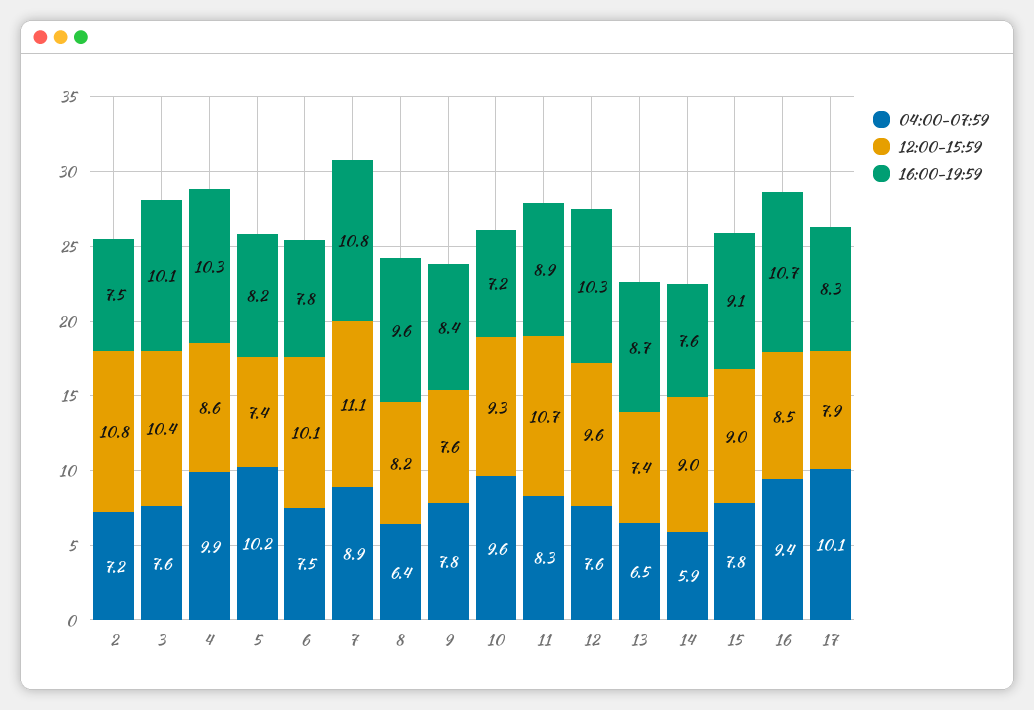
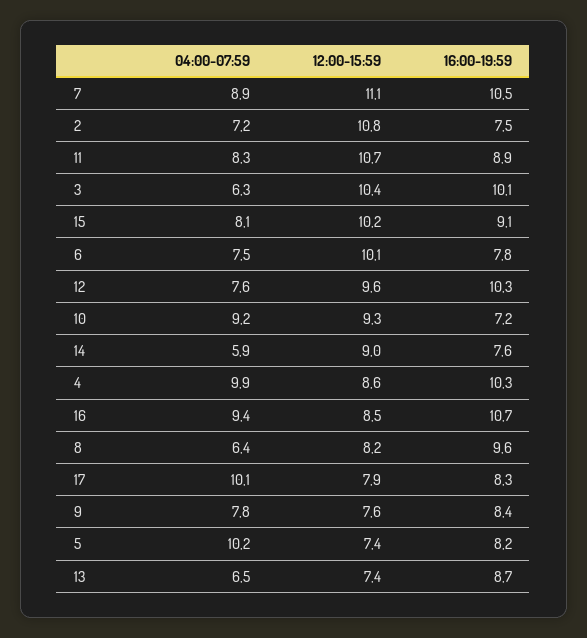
04:00-07:59, 3: 7.6 -> 6.3
16:00-19:59, 7: 10.8 -> 10.5
04:00-07:59, 10: 9.6 -> 9.2
04:00-07:59, 15: 7.8 -> 8.1
12:00-15:59, 15: 9 -> 10.2

